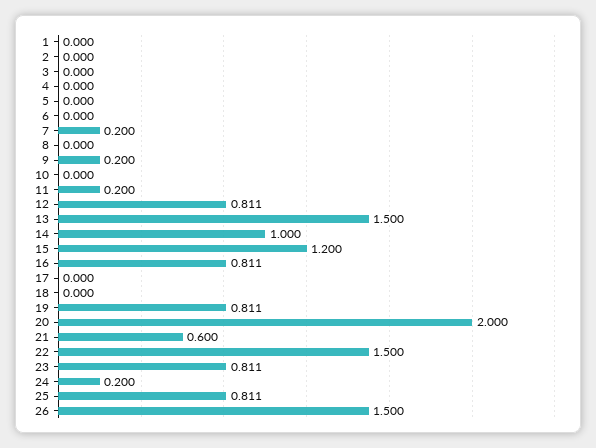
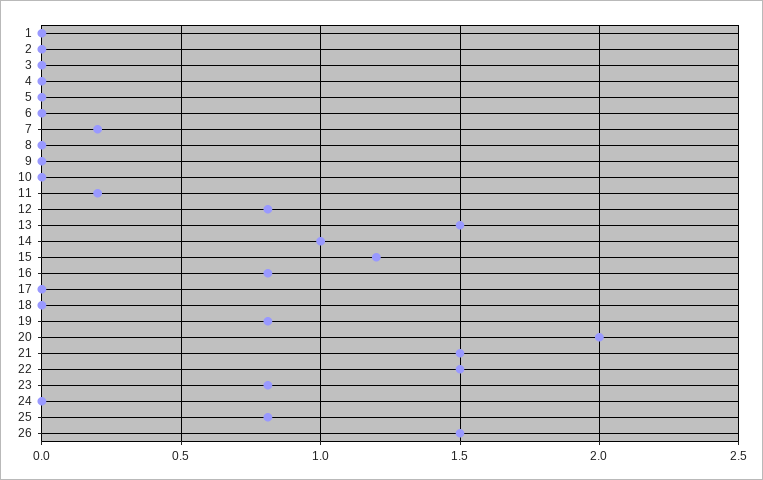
9: 0.2 -> 0
21: 0.6 -> 1.5
24: 0.2 -> 0

